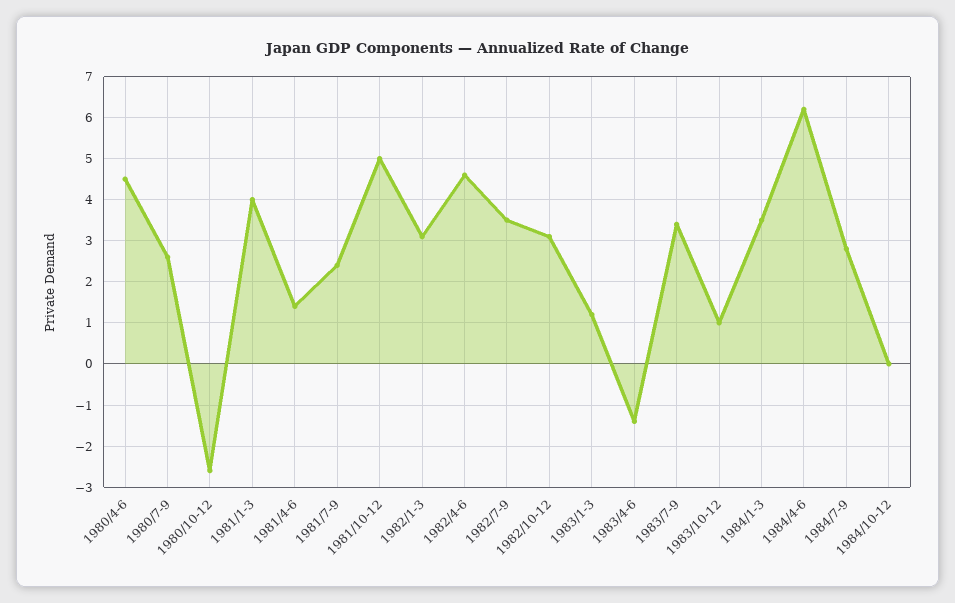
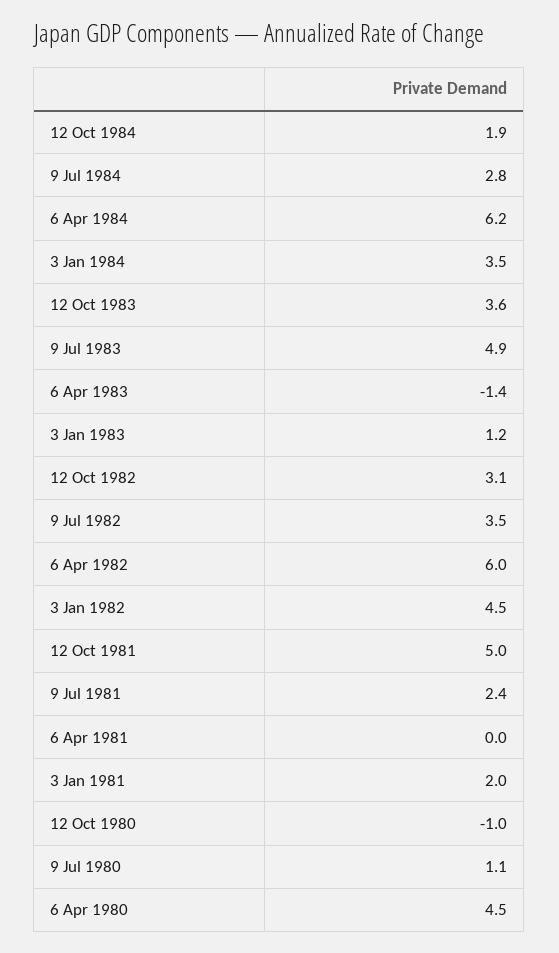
1980/7-9: 2.5 -> 1.1
1980/10-12: -2.5 -> -1
1981/1-3: 4 -> 2
1981/4-6: 1.5 -> 0
1982/1-3: 3 -> 4.5
1982/4-6: 4.5 -> 6
1983/7-9: 3.5 -> 4.9
1983/10-12: 1 -> 3.6
1984/10-12: 0 -> 1.9

